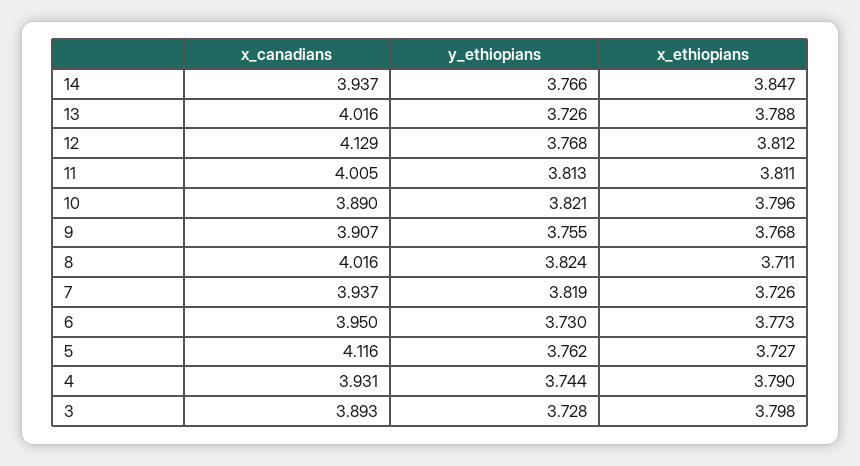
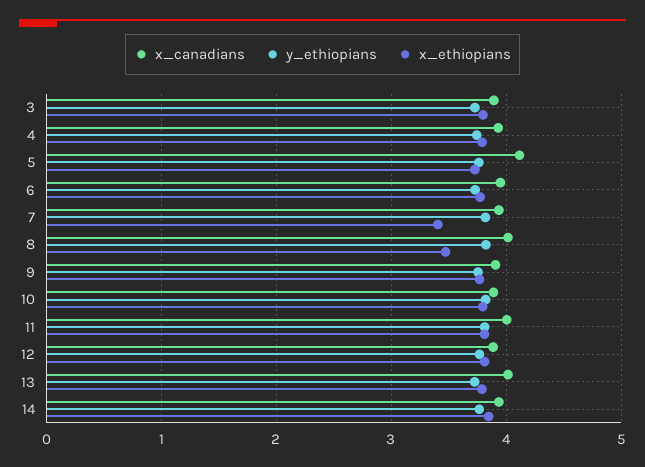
x_canadians, 12: 4.129 -> 3.9
x_ethiopians, 8: 3.711 -> 3.5
x_ethiopians, 7: 3.726 -> 3.4

